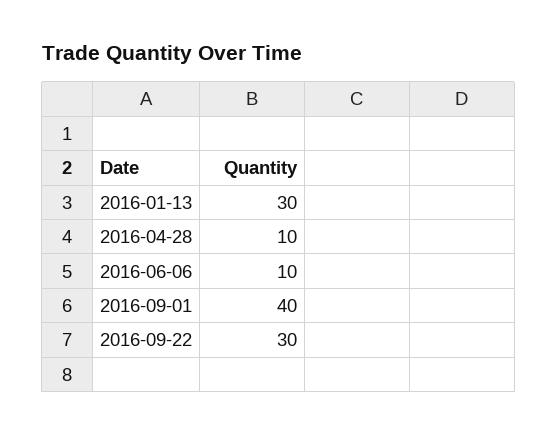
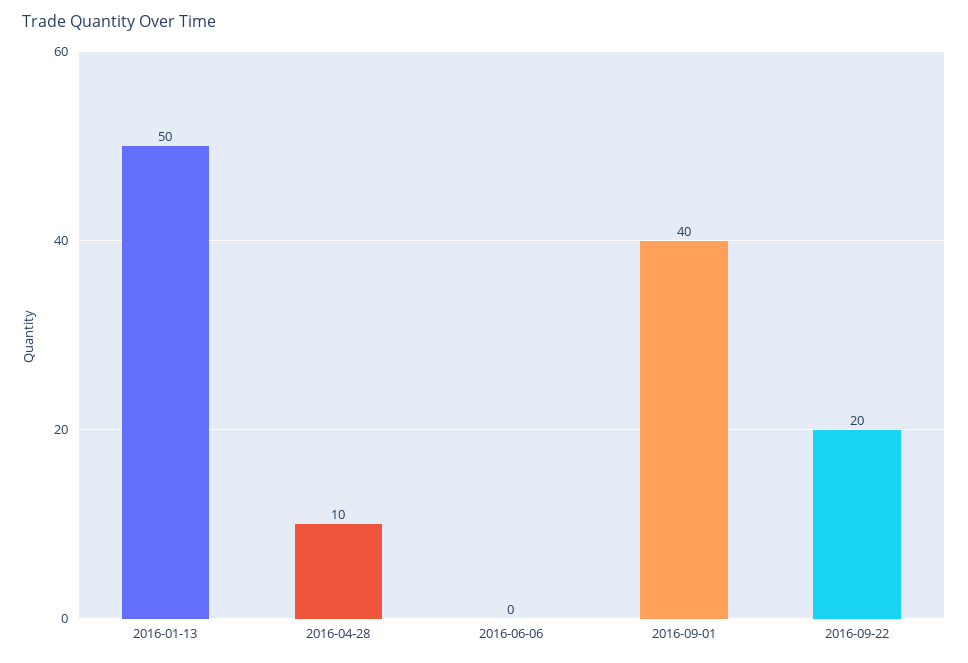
2016-01-13: 30 -> 50
2016-06-06: 10 -> 0
2016-09-22: 30 -> 20

